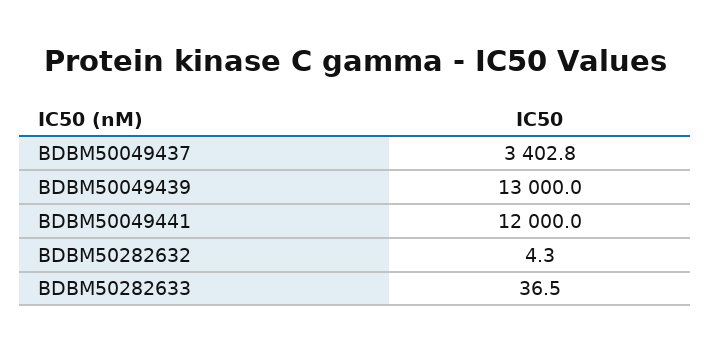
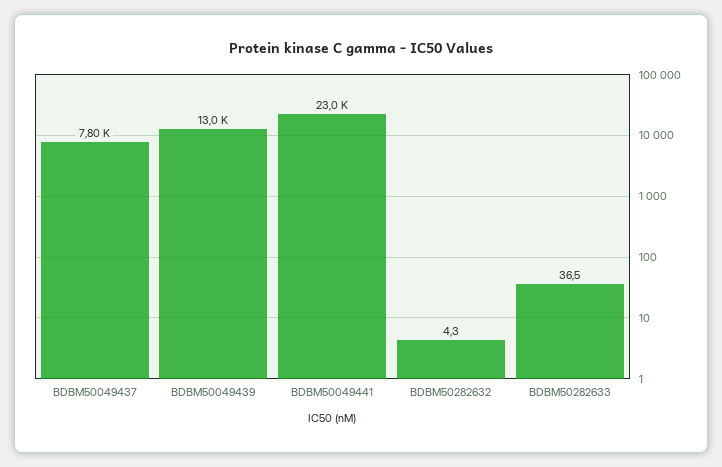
BDBM50049437: 3402.8 -> 7800
BDBM50049441: 12000 -> 23000

